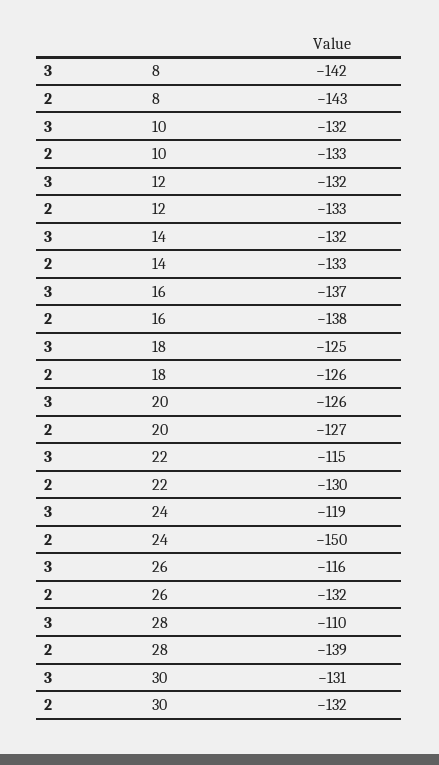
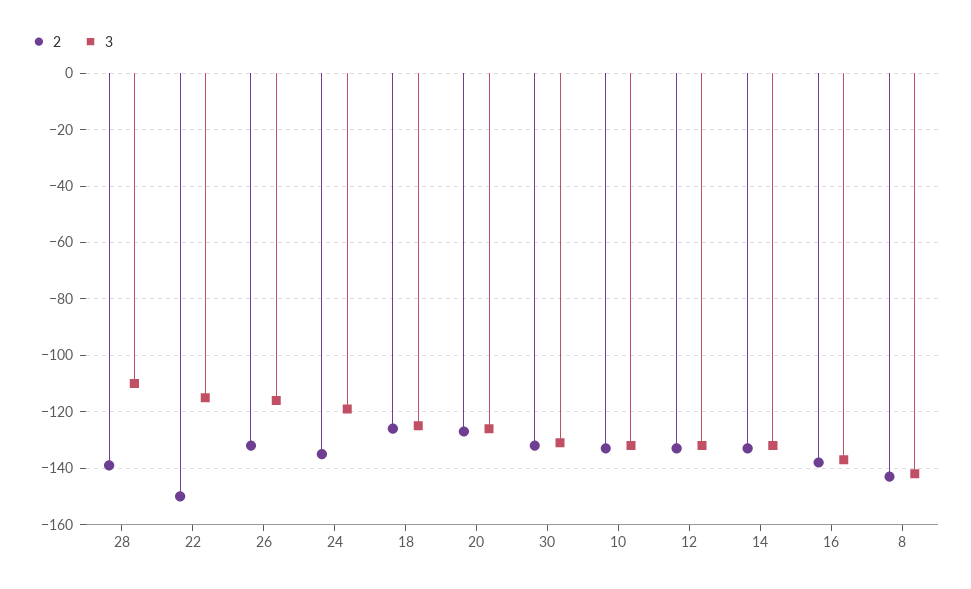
2, 22: -130 -> -150
2, 24: -150 -> -135

